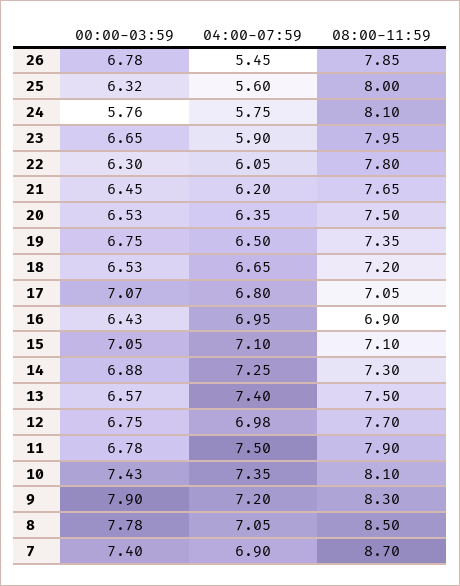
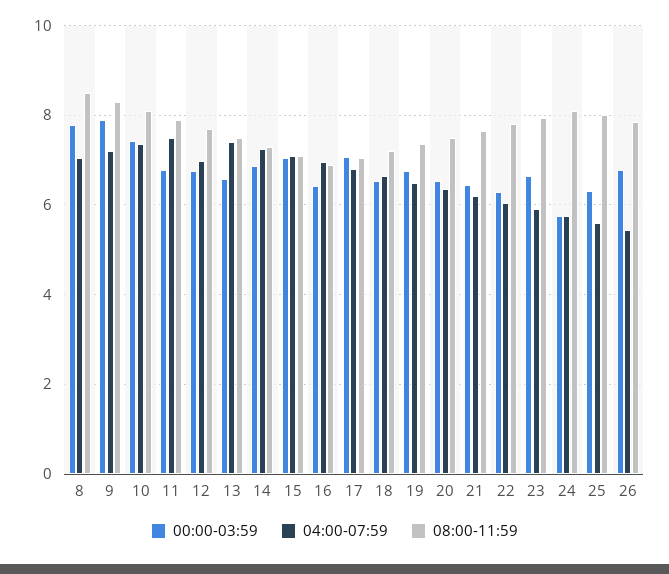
00:00-03:59, 7: 7.4 -> none
04:00-07:59, 7: 6.9 -> none
08:00-11:59, 7: 8.7 -> none

